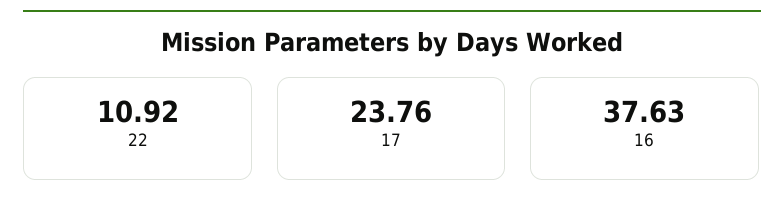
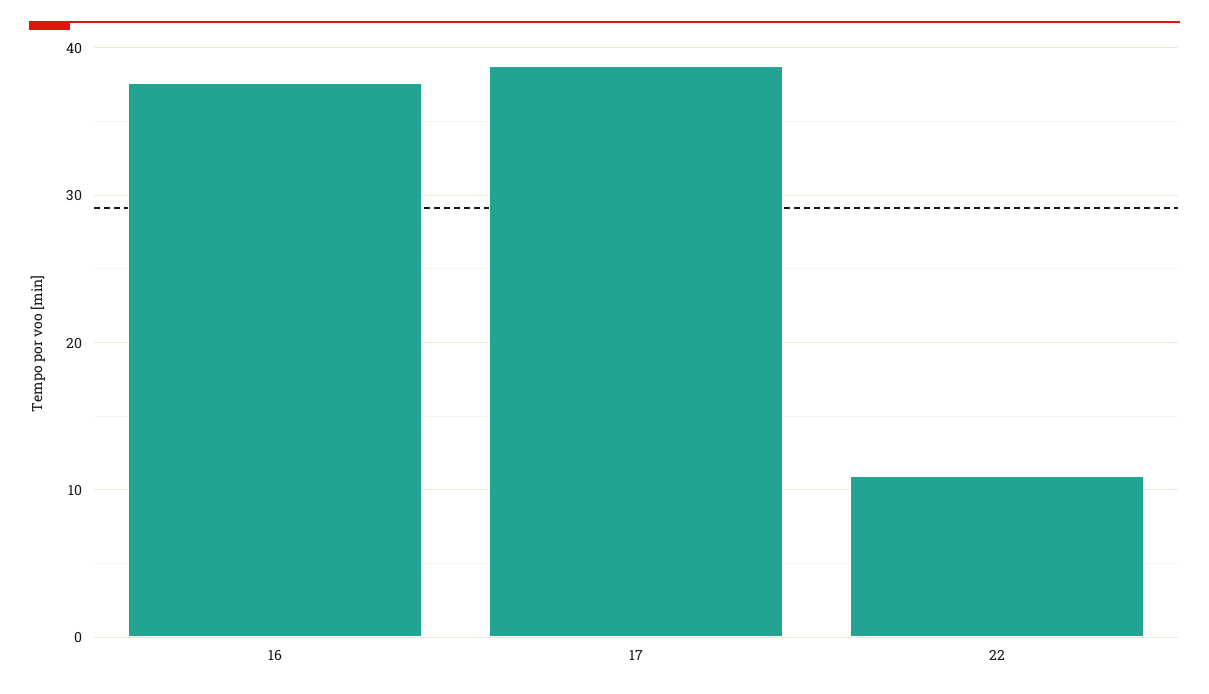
17: 23.76 -> 39

